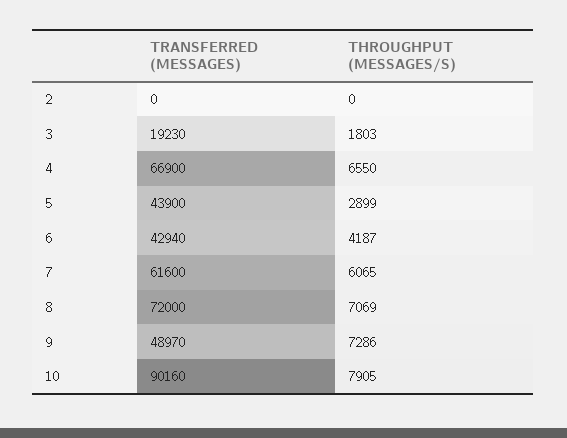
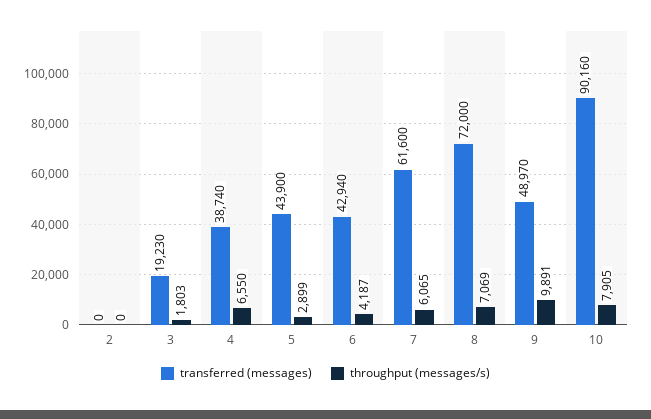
TRANSFERRED (MESSAGES), 4: 66900 -> 38740
THROUGHPUT (MESSAGES/S), 9: 7286 -> 9891

